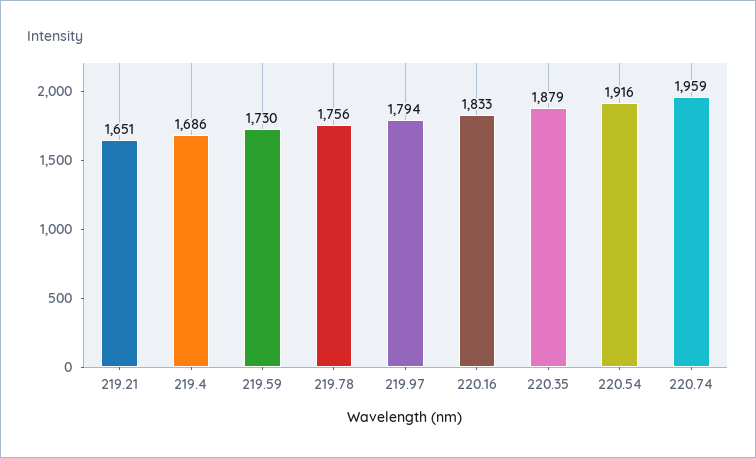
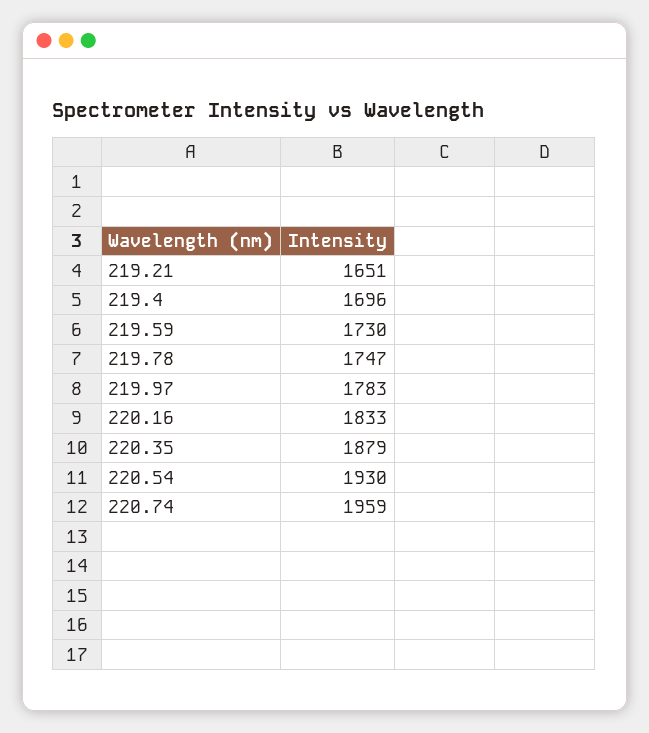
219.4: 1686 -> 1696
219.78: 1756 -> 1747
219.97: 1794 -> 1783
220.54: 1916 -> 1930

